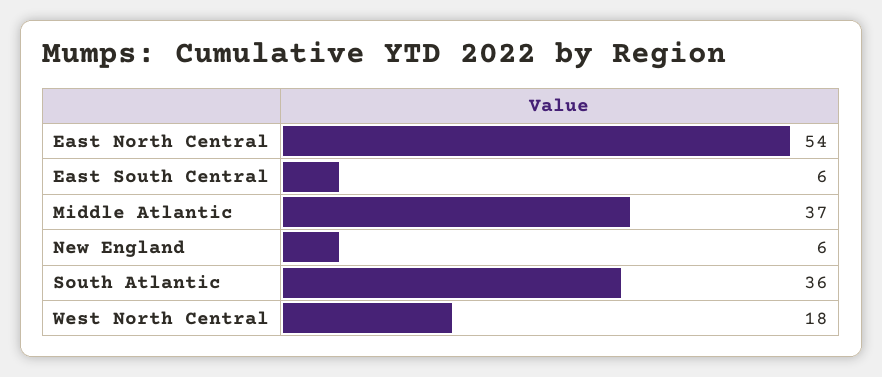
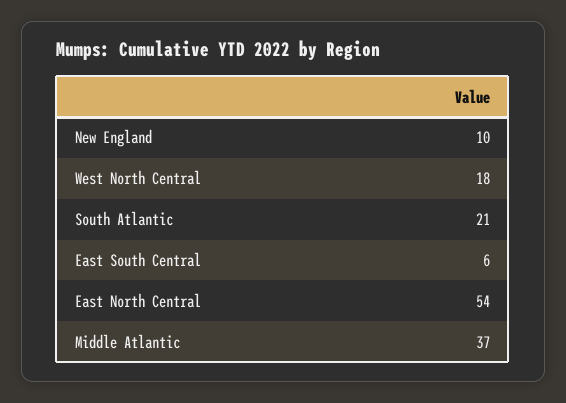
New England: 6 -> 10
South Atlantic: 36 -> 21

